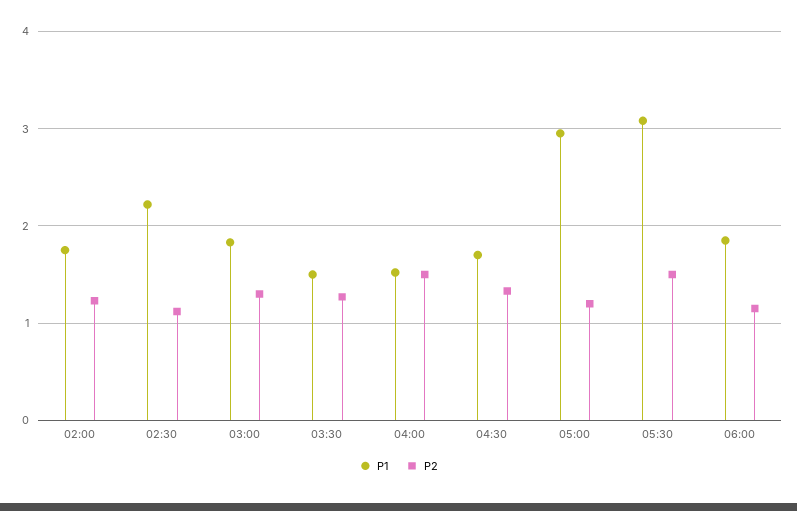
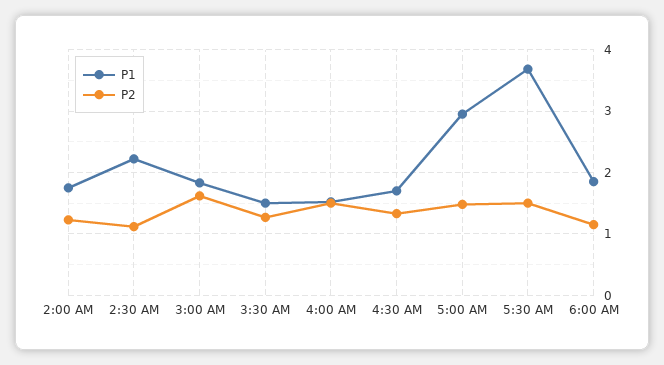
P2, 03:00: 1.3 -> 1.6
P2, 05:00: 1.2 -> 1.5
P1, 05:30: 3.1 -> 3.7

